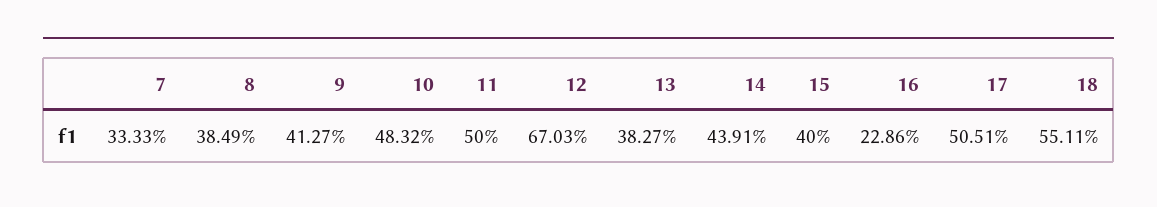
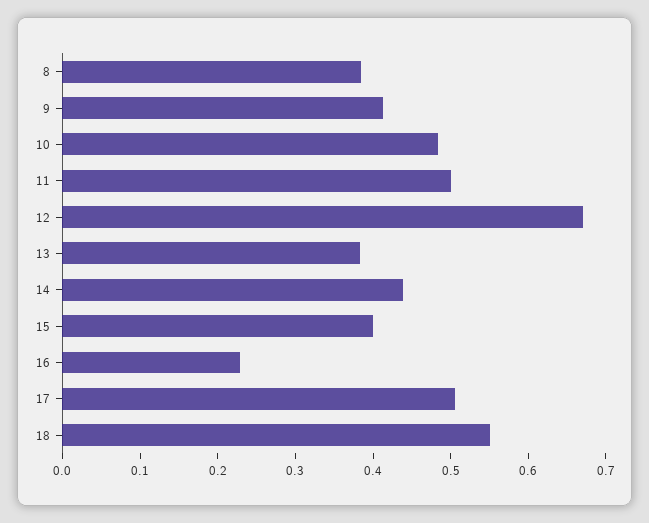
7: 0.3333 -> none

